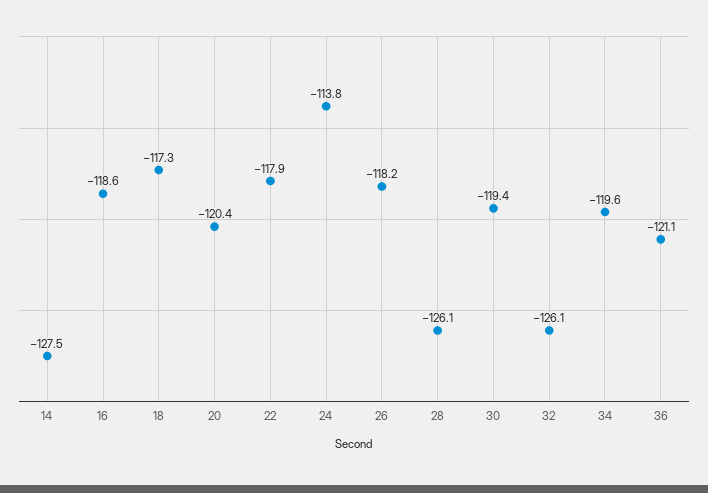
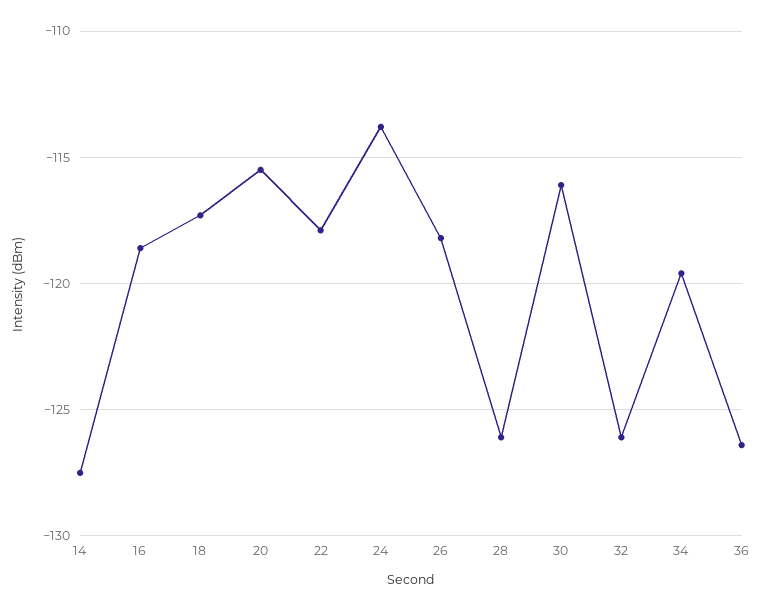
20: -120.4 -> -115.5
30: -119.4 -> -116
36: -121.1 -> -126.5

